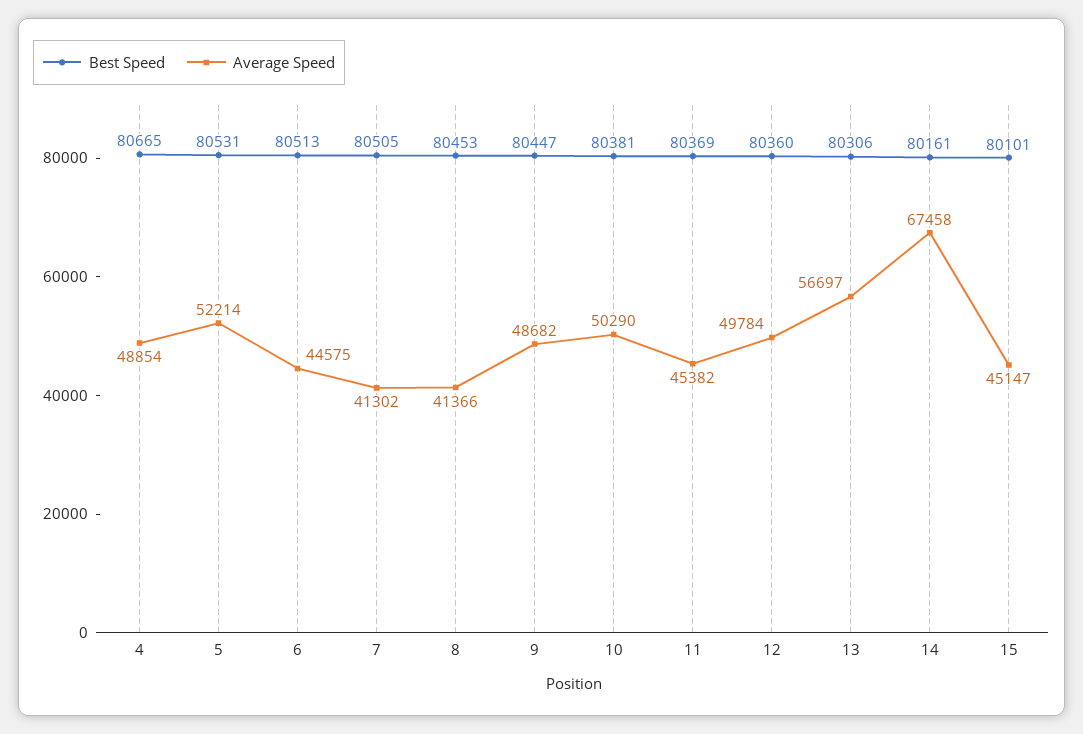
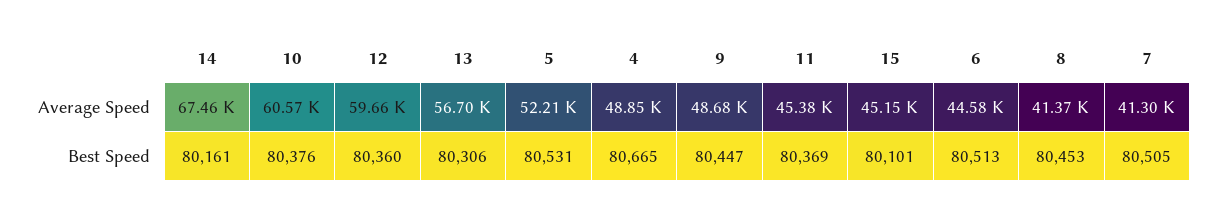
Best Speed, 10: 80381 -> 80376
Average Speed, 10: 50290 -> 60570
Average Speed, 12: 49784 -> 59660

